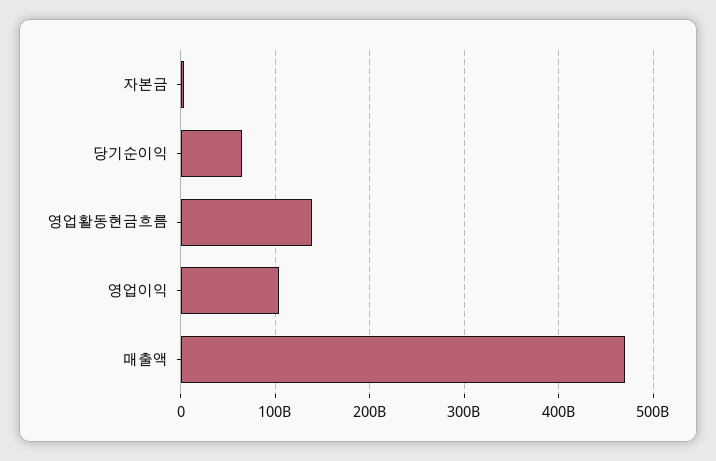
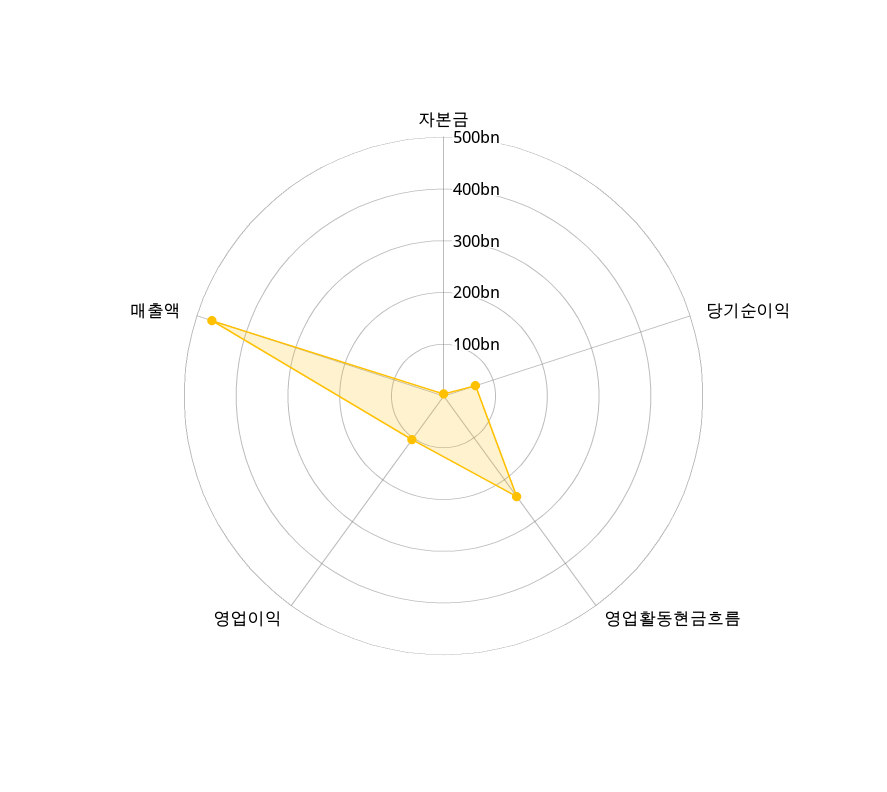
영업활동현금흐름: 140000000000 -> 240000000000

